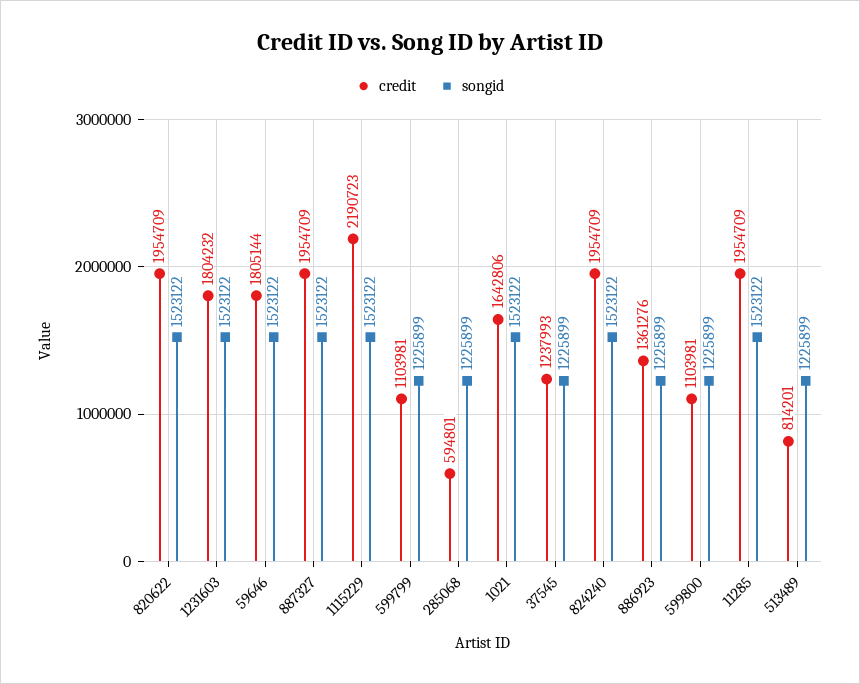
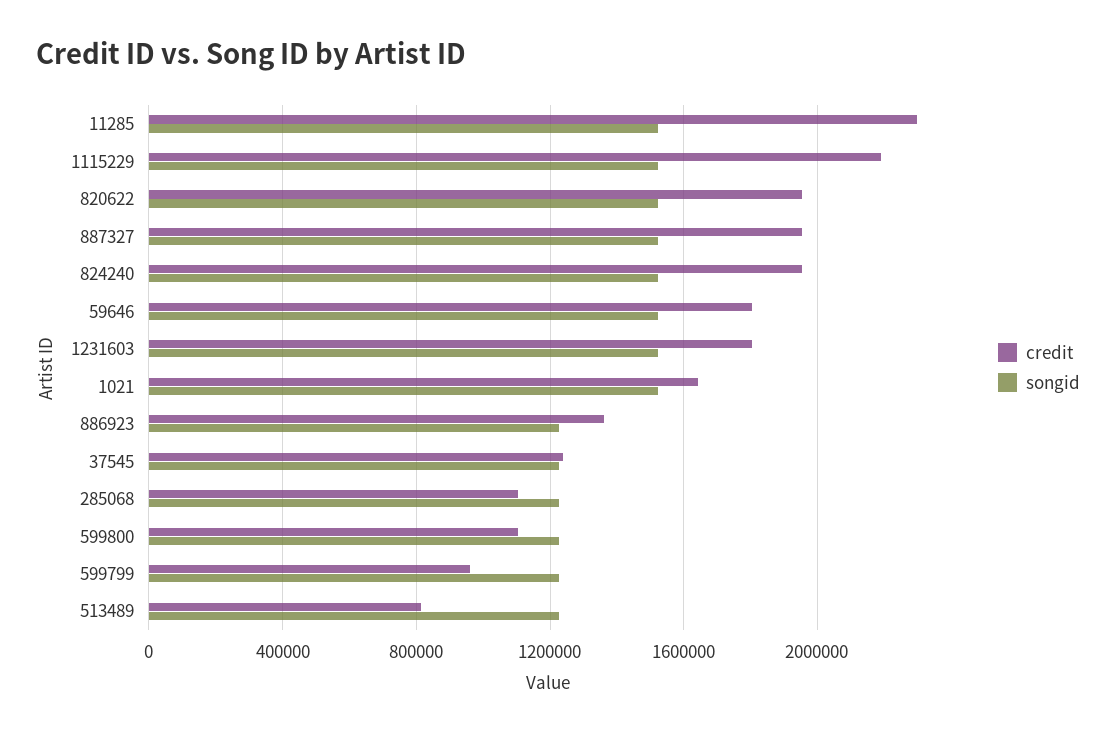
credit, 599799: 1103981 -> 950000
credit, 285068: 594801 -> 1100000
credit, 11285: 1954709 -> 2300000

